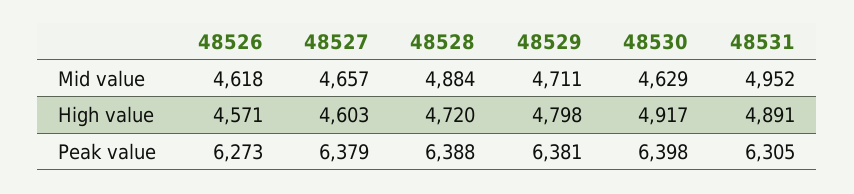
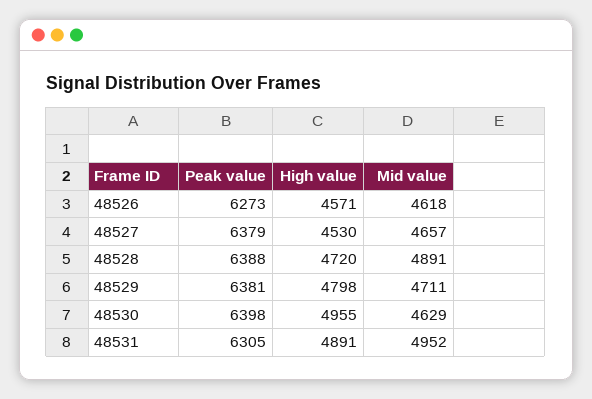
48528, Mid value: 4884 -> 4891
48527, High value: 4603 -> 4530
48530, High value: 4917 -> 4955

